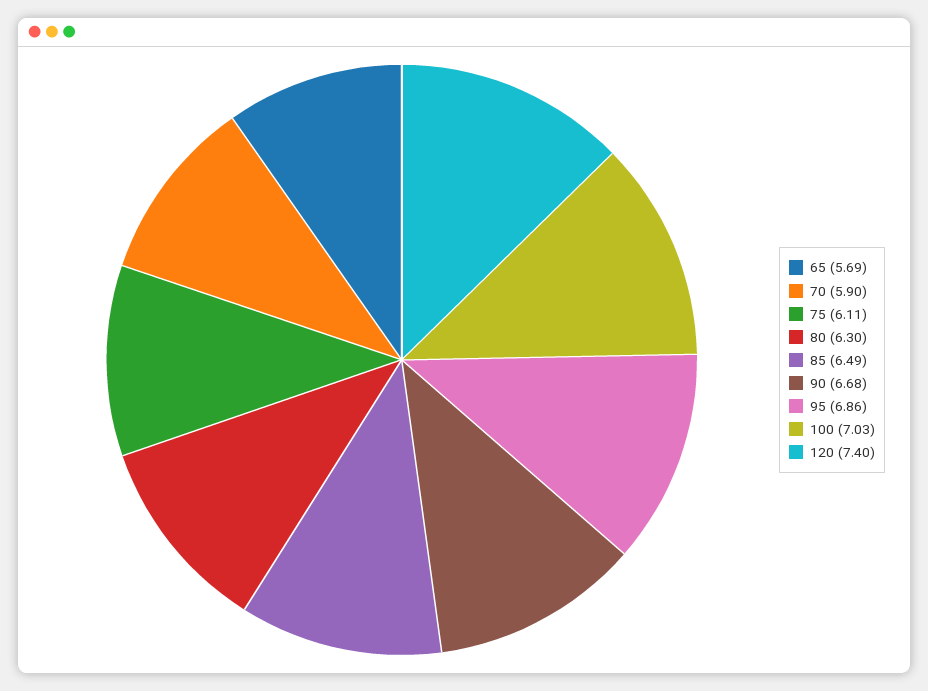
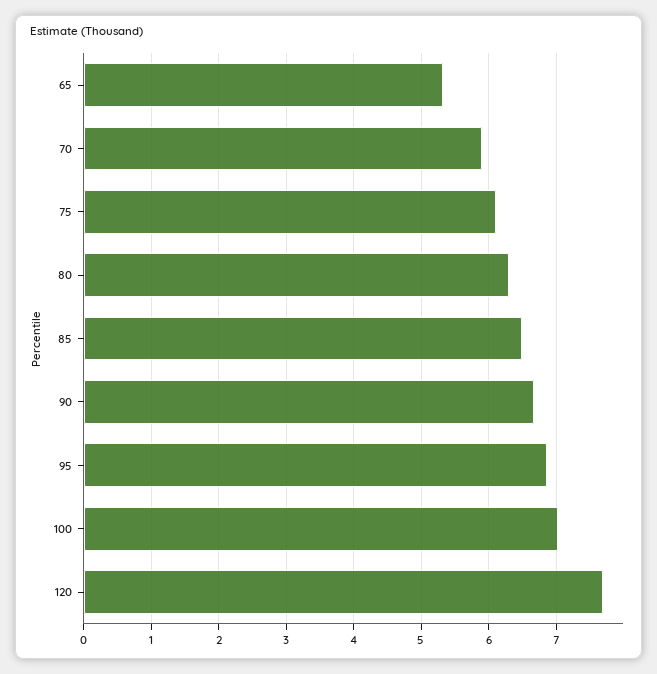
65: 5.69 -> 5.3
120: 7.4 -> 7.7

